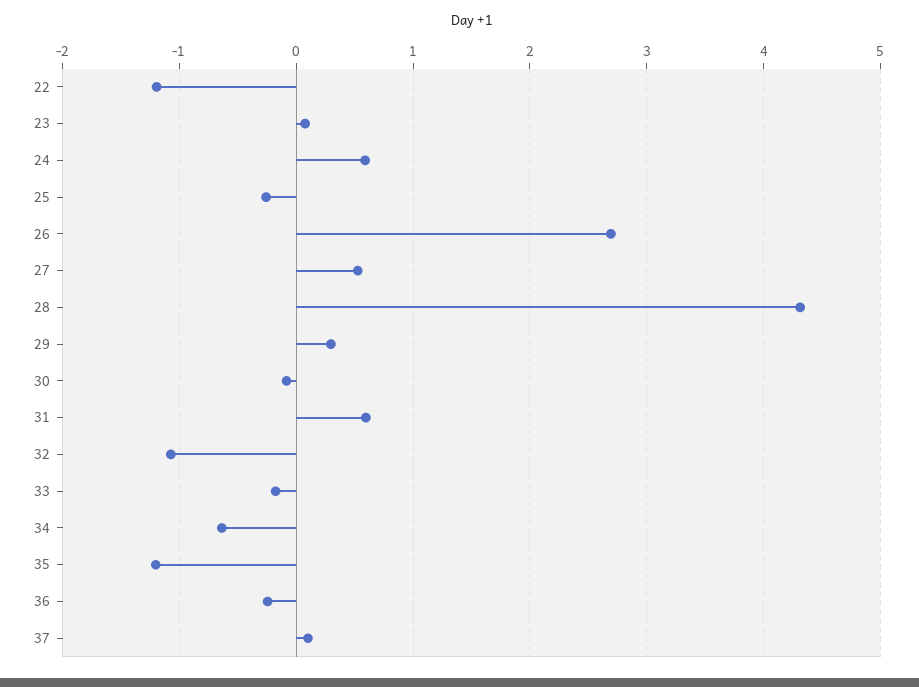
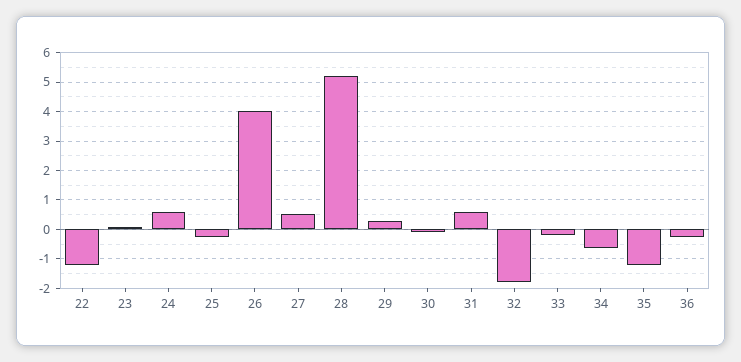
26: 2.7 -> 4
28: 4.3 -> 5.25
32: -1.1 -> -1.75
37: 0.1 -> none

